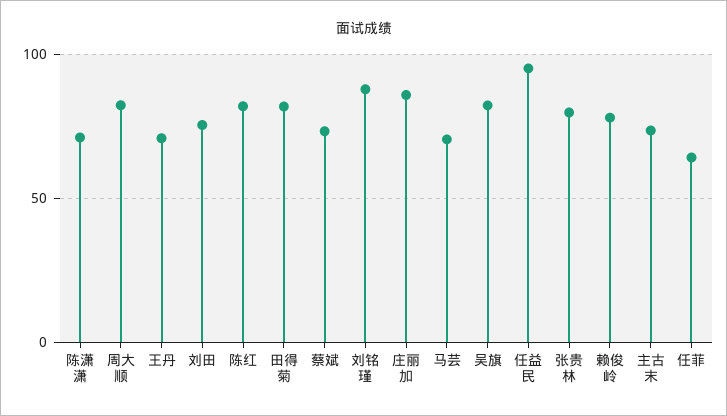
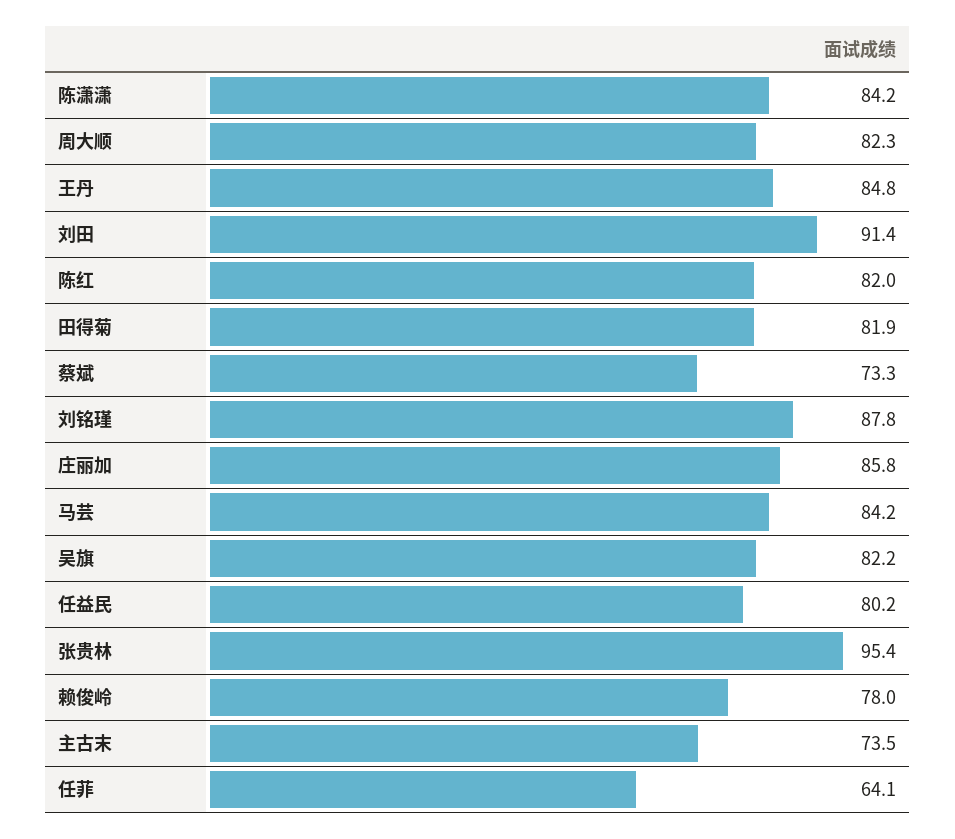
陈潇潇: 70 -> 84.2
王丹: 70 -> 84.8
刘田: 75 -> 91.4
马芸: 70 -> 84.2
任益民: 95 -> 80.2
张贵林: 80 -> 95.4

